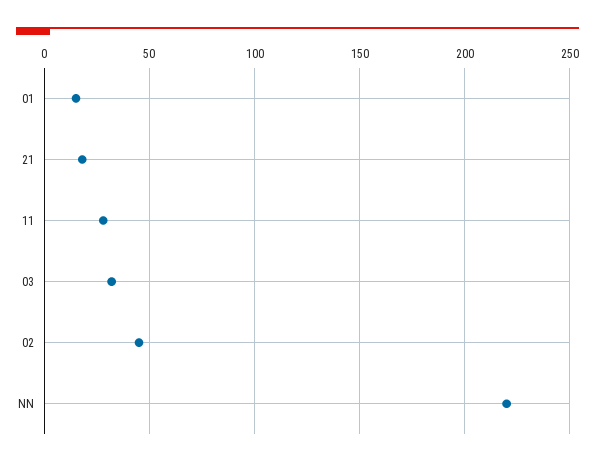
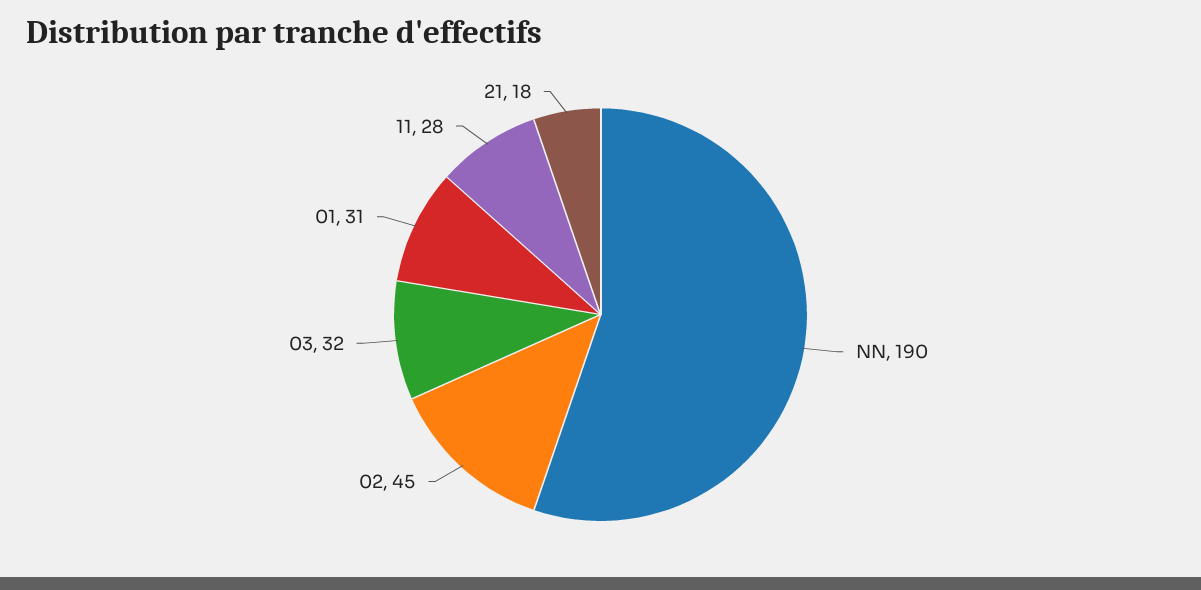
01: 15 -> 31
NN: 220 -> 190

